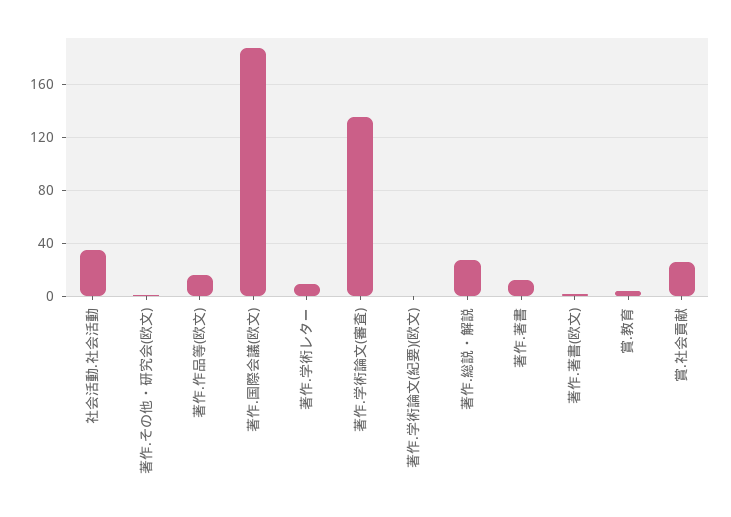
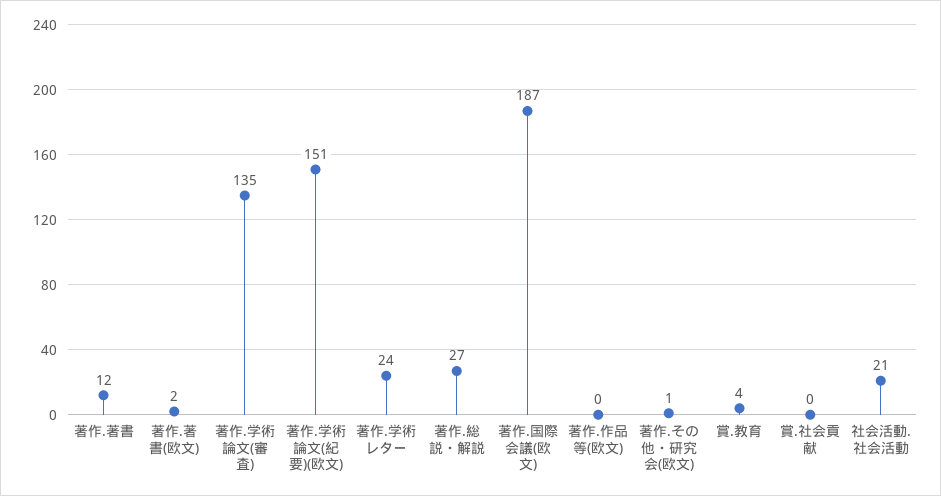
社会活動.社会活動: 35 -> 21
著作.作品等(欧文): 15 -> 0
著作.学術レター: 10 -> 24
著作.学術論文(紀要)(欧文): 0 -> 151
賞.社会貢献: 25 -> 0

